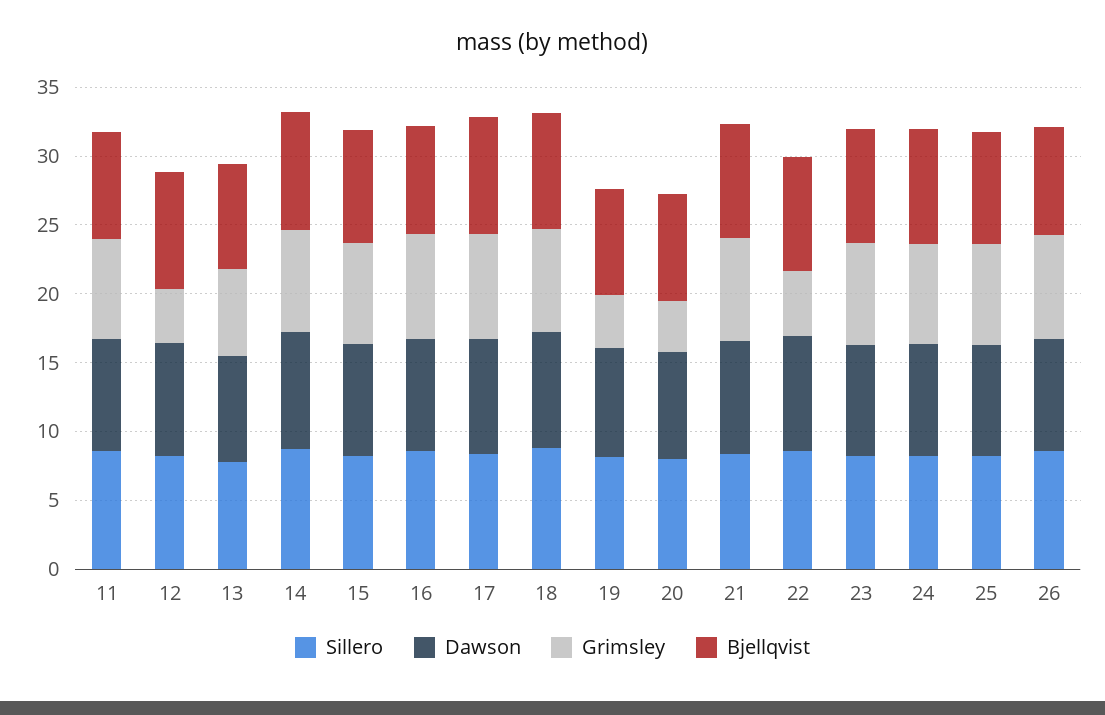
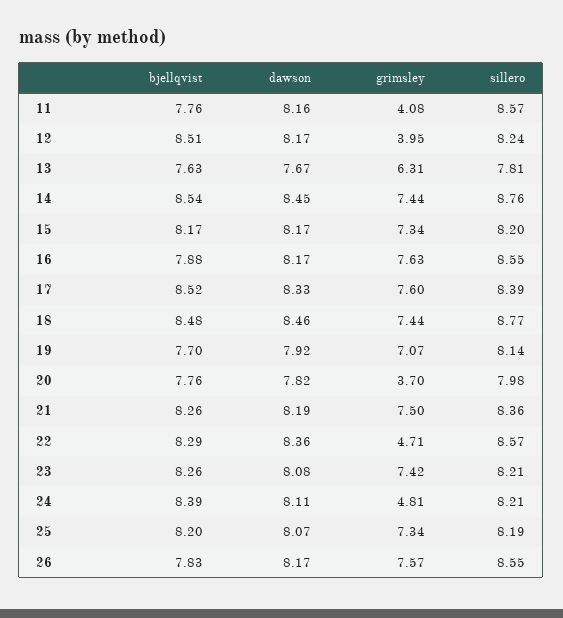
Grimsley, 11: 7 -> 4.08
Grimsley, 19: 4 -> 7.07
Grimsley, 24: 7 -> 4.81

